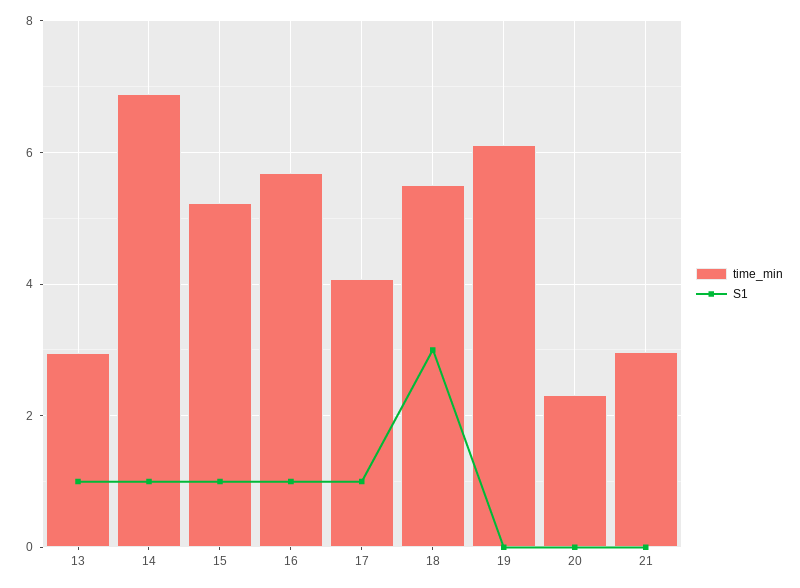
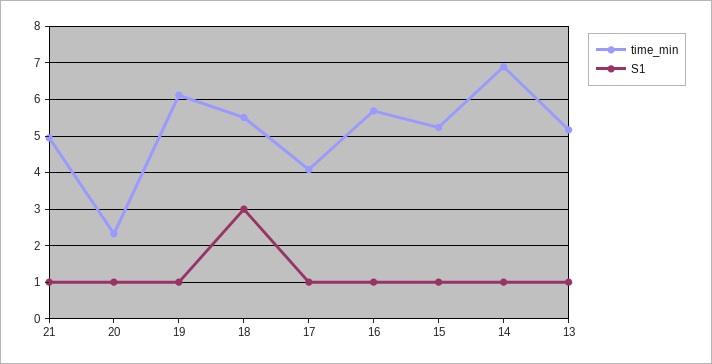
time_min, 13: 3 -> 5.2
S1, 19: 0 -> 1
S1, 20: 0 -> 1
time_min, 21: 3 -> 5
S1, 21: 0 -> 1

